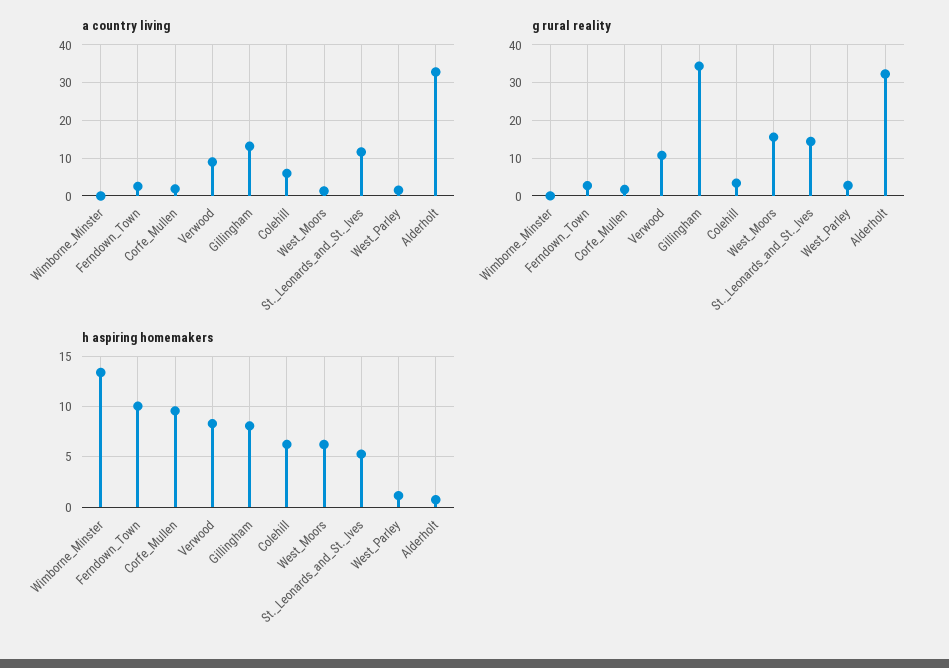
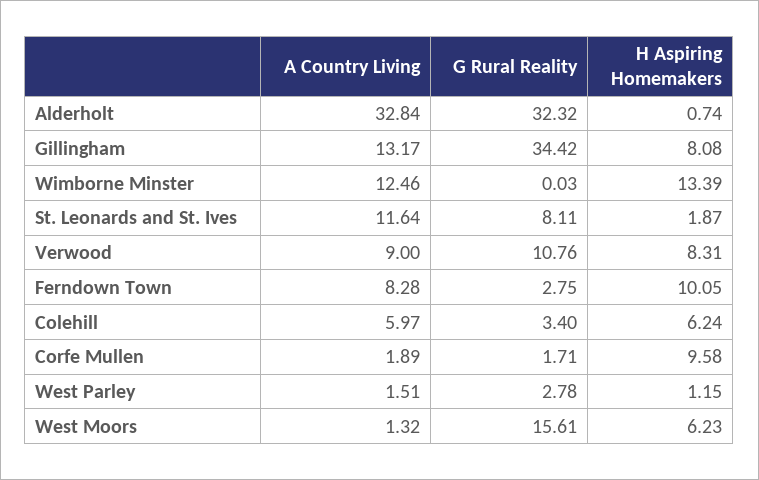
a country living, Wimborne_Minster: 0 -> 12.46
a country living, Ferndown_Town: 2 -> 8.28
g rural reality, St._Leonards_and_St._Ives: 14 -> 8.11
h aspiring homemakers, St._Leonards_and_St._Ives: 5 -> 1.87

